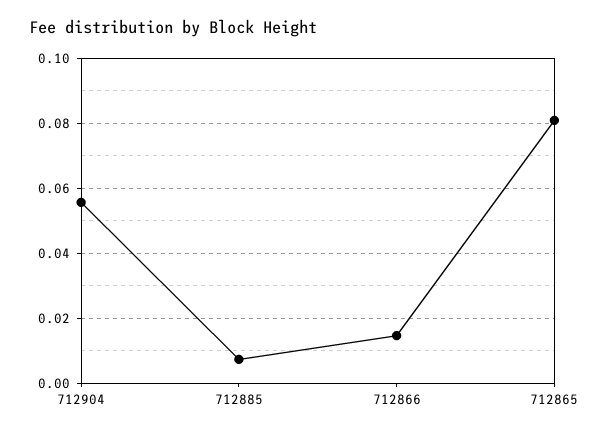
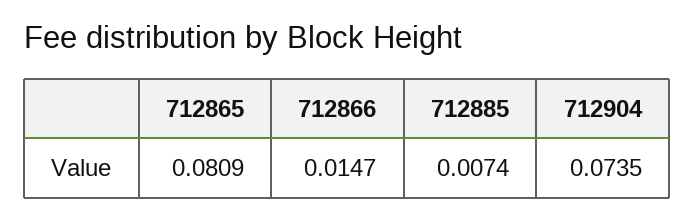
712904: 0.056 -> 0.0735

